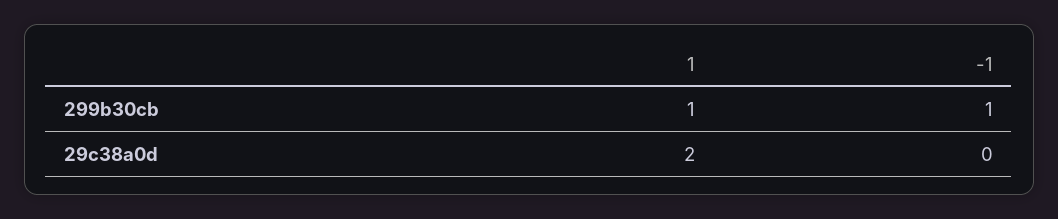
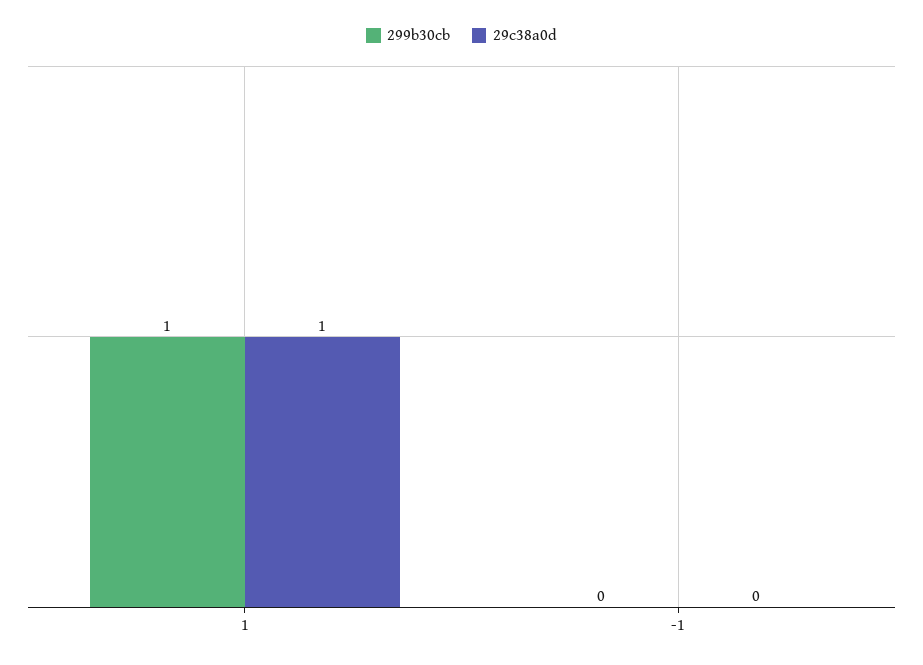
299b30cb, -1: 1 -> 0
29c38a0d, 1: 2 -> 1

